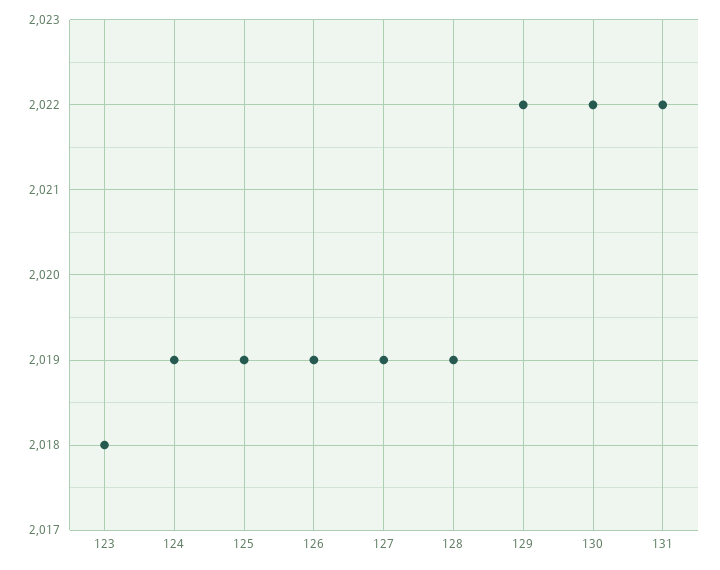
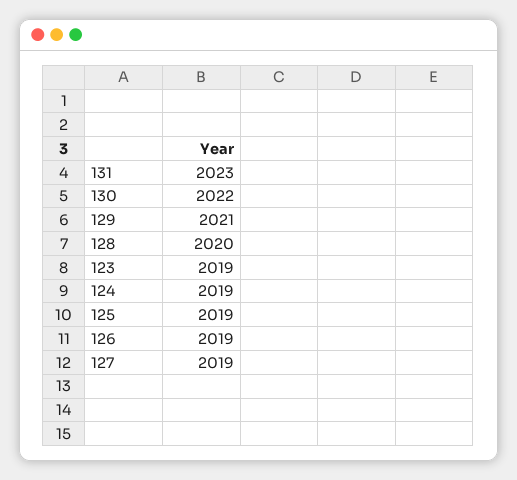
123: 2018 -> 2019
128: 2019 -> 2020
129: 2022 -> 2021
131: 2022 -> 2023

